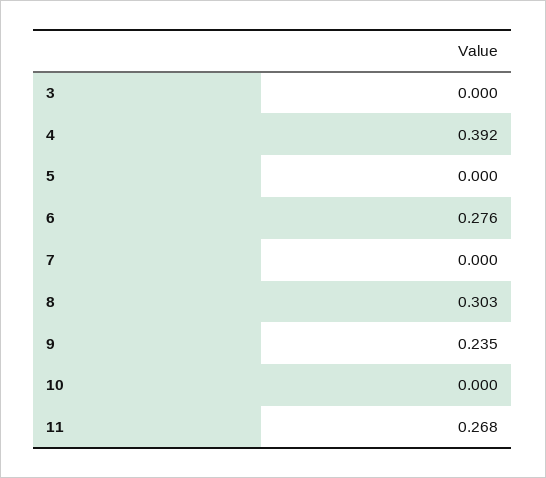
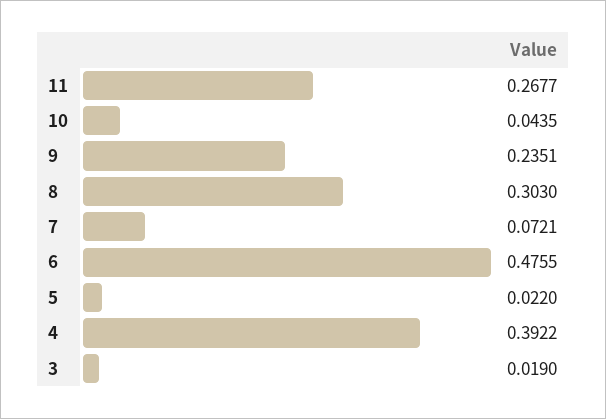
3: 0 -> 0.019
5: 0 -> 0.022
6: 0.276 -> 0.4755
7: 0 -> 0.0721
10: 0 -> 0.0435

